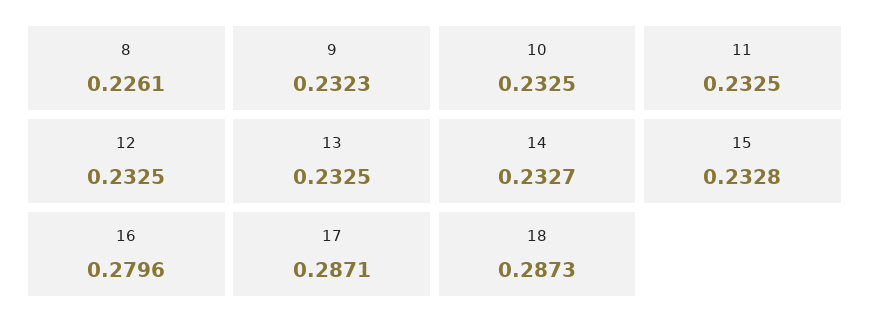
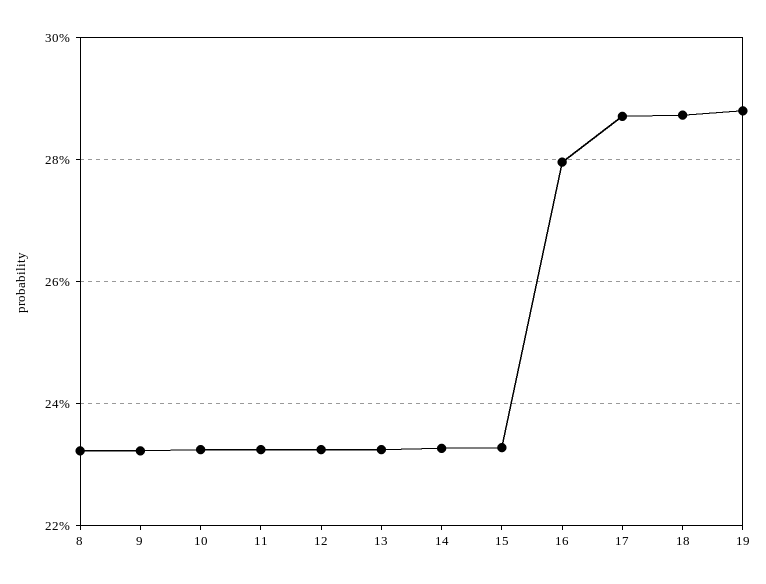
8: 0.2261 -> 0.232
19: none -> 0.288

